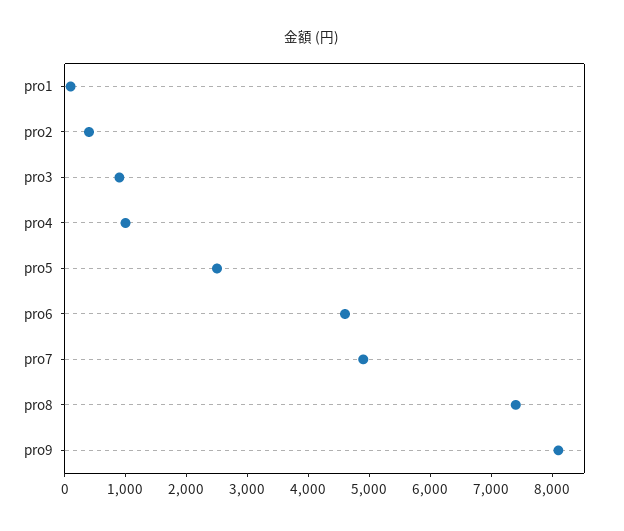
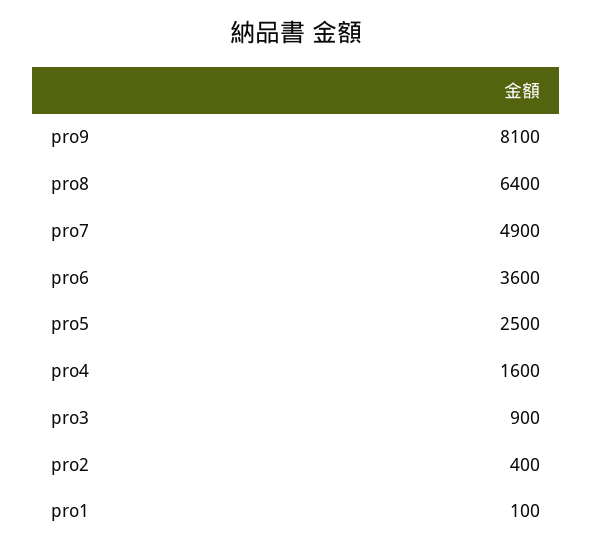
pro4: 1000 -> 1600
pro6: 4600 -> 3600
pro8: 7400 -> 6400

